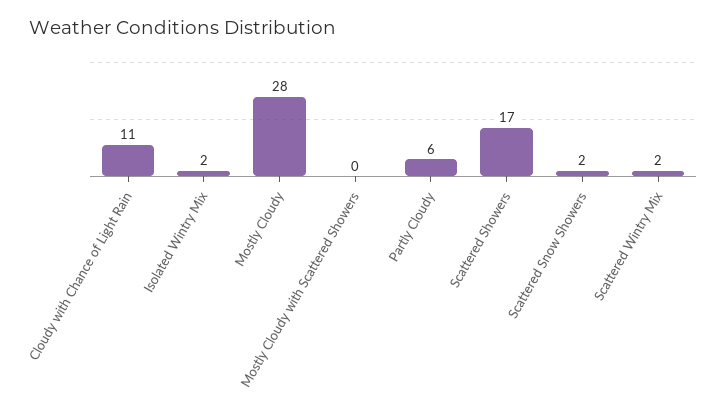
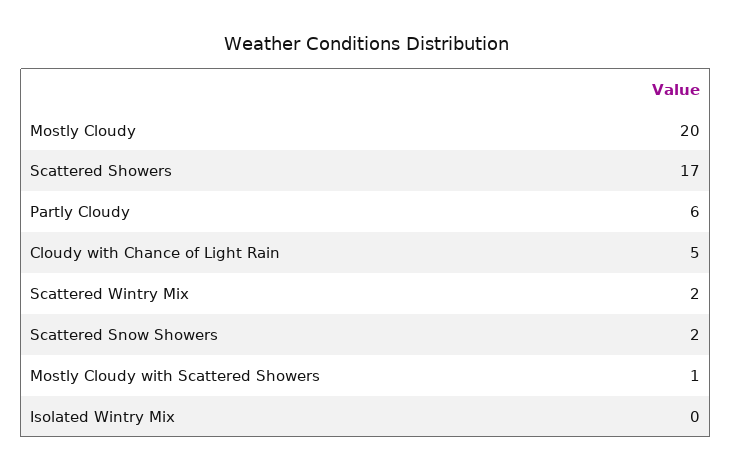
Cloudy with Chance of Light Rain: 11 -> 5
Isolated Wintry Mix: 2 -> 0
Mostly Cloudy: 28 -> 20
Mostly Cloudy with Scattered Showers: 0 -> 1

